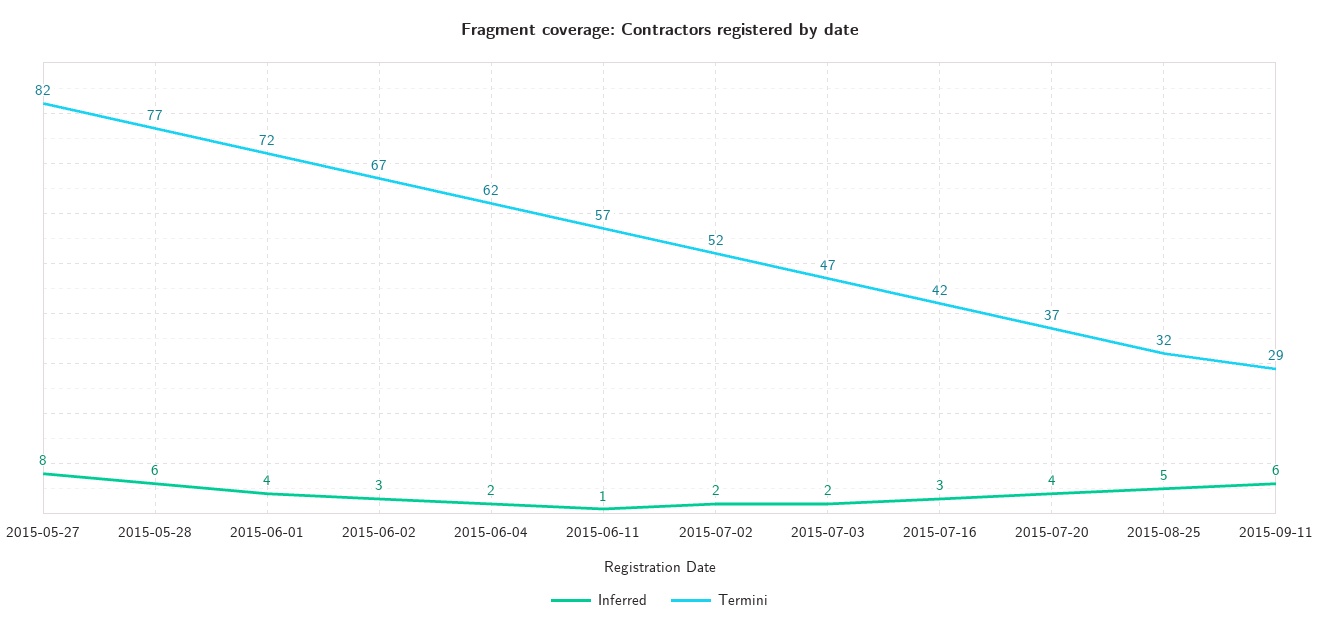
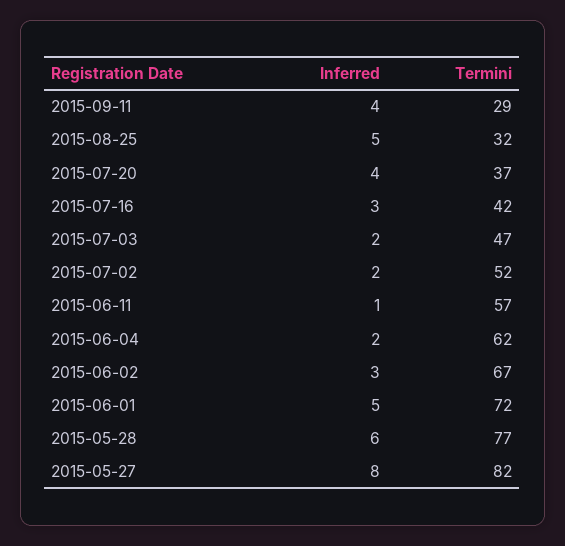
Inferred, 2015-06-01: 4 -> 5
Inferred, 2015-09-11: 6 -> 4

